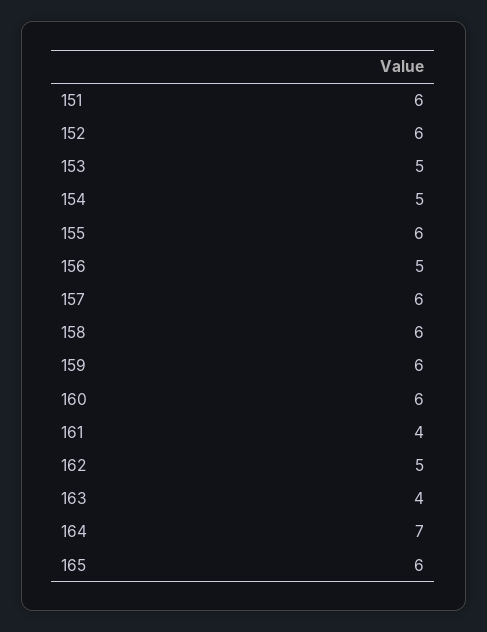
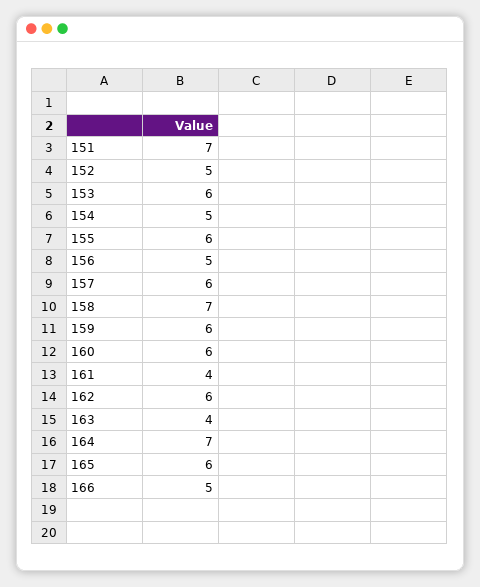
151: 6 -> 7
152: 6 -> 5
153: 5 -> 6
158: 6 -> 7
162: 5 -> 6
166: none -> 5

